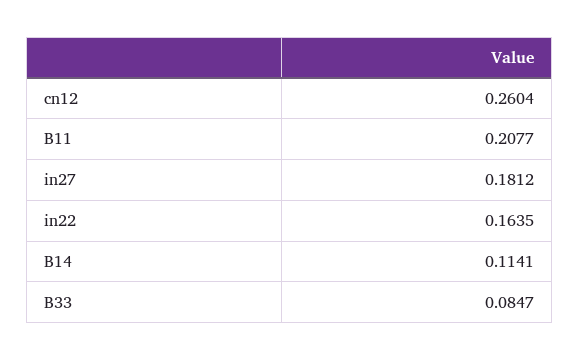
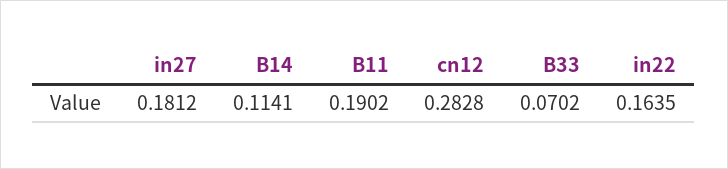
cn12: 0.2604 -> 0.2828
B11: 0.2077 -> 0.1902
B33: 0.0847 -> 0.0702

